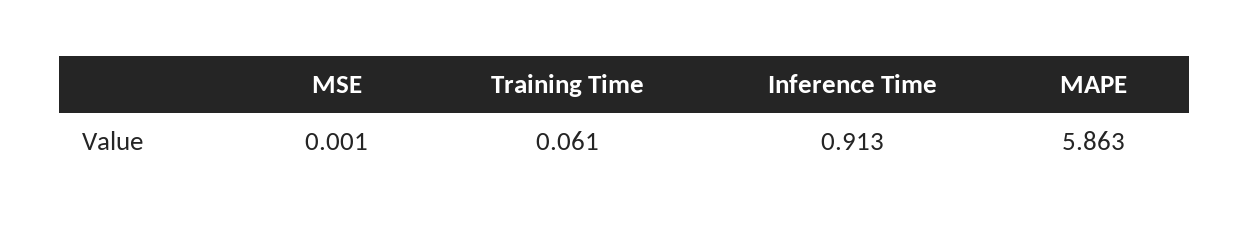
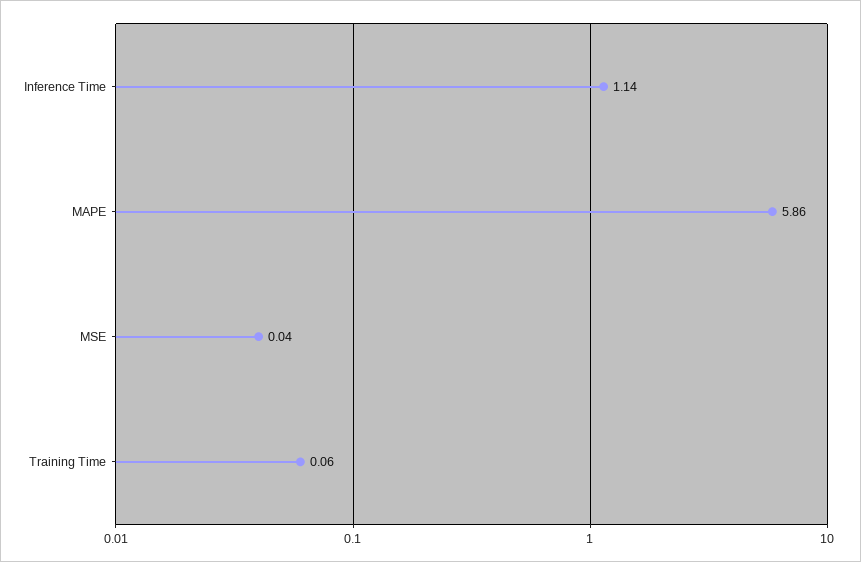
MSE: 0.001 -> 0.04
Inference Time: 0.913 -> 1.14

